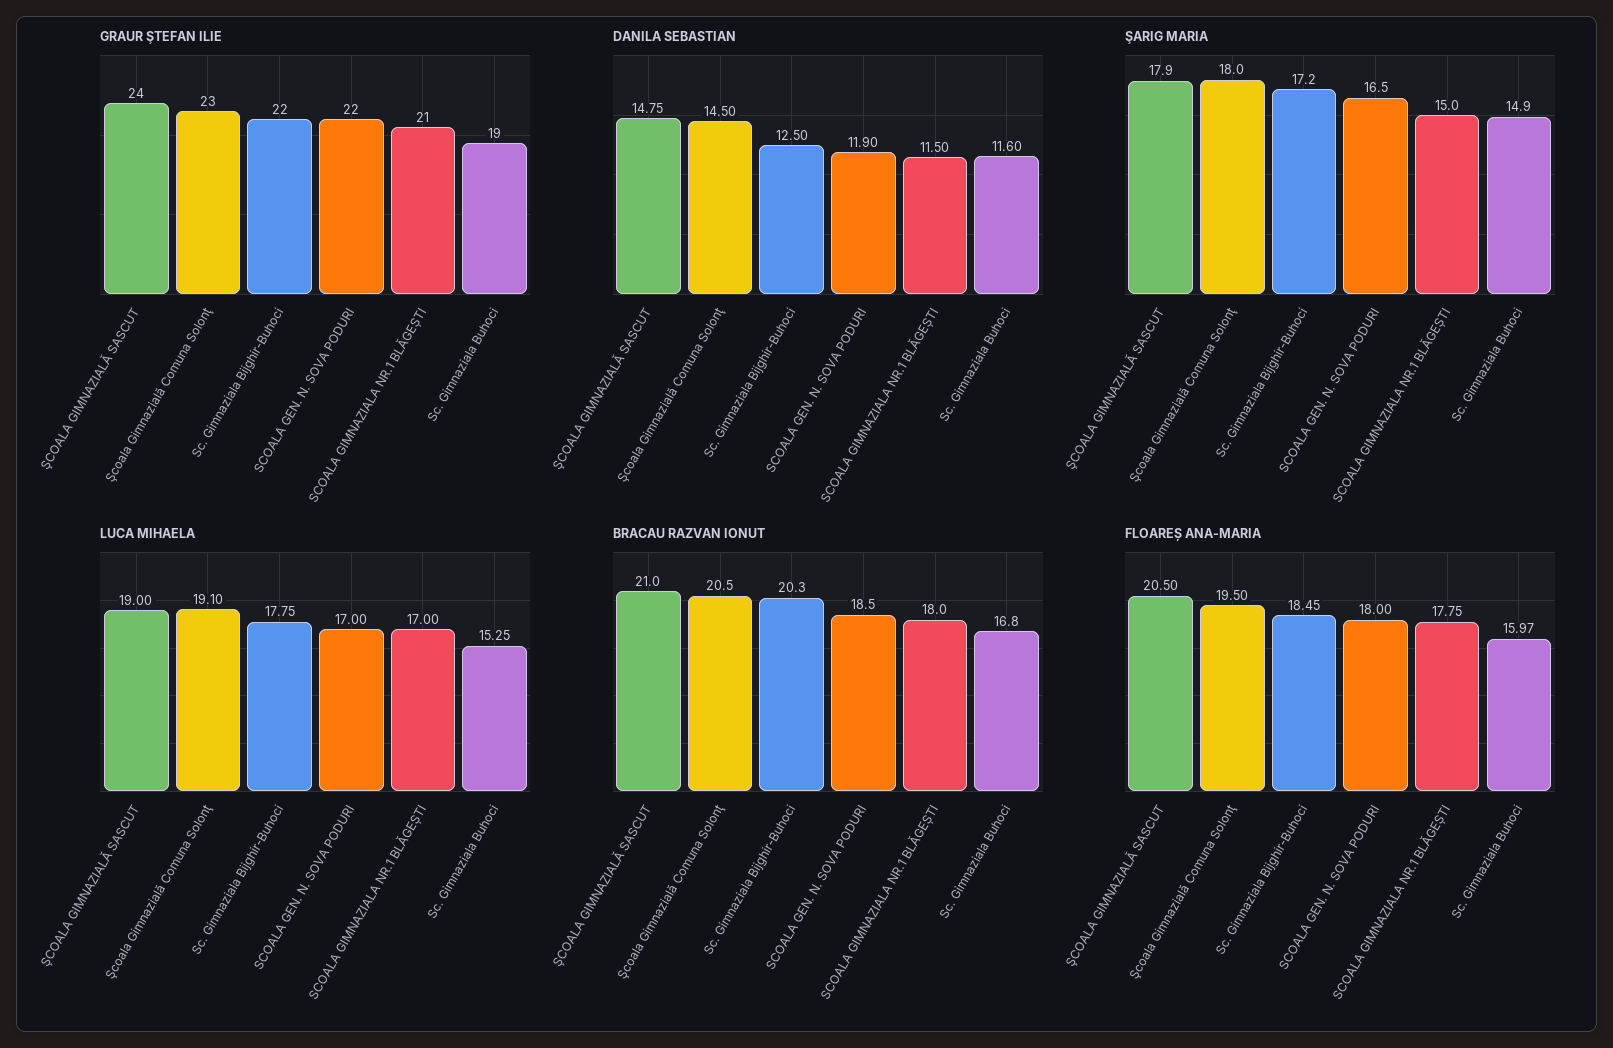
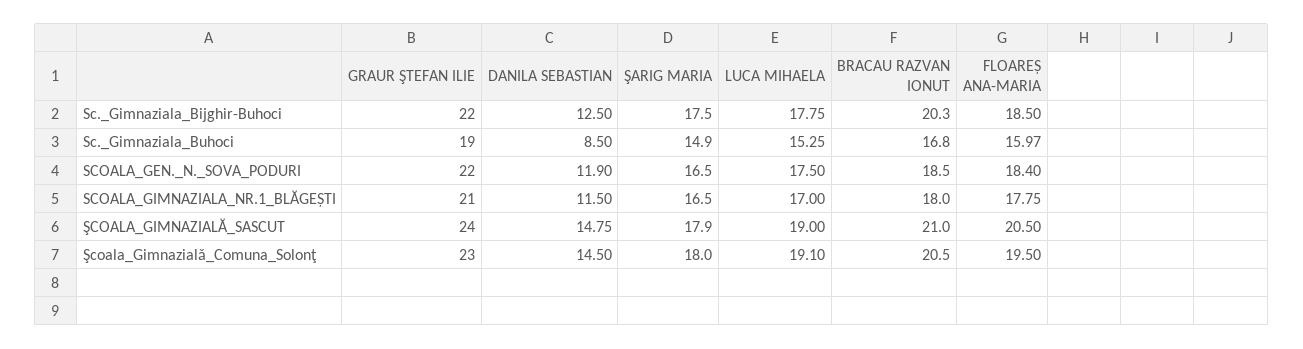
DANILA SEBASTIAN, Sc. Gimnaziala Buhoci: 11.6 -> 8.5
ŞARIG MARIA, Sc. Gimnaziala Bijghir-Buhoci: 17.2 -> 17.5
ŞARIG MARIA, SCOALA GIMNAZIALA NR.1 BLĂGEȘTI: 15 -> 16.5
LUCA MIHAELA, SCOALA GEN. N. SOVA PODURI: 17 -> 17.5
FLOAREȘ ANA-MARIA, Sc. Gimnaziala Bijghir-Buhoci: 18.45 -> 18.5
FLOAREȘ ANA-MARIA, SCOALA GEN. N. SOVA PODURI: 18 -> 18.4

